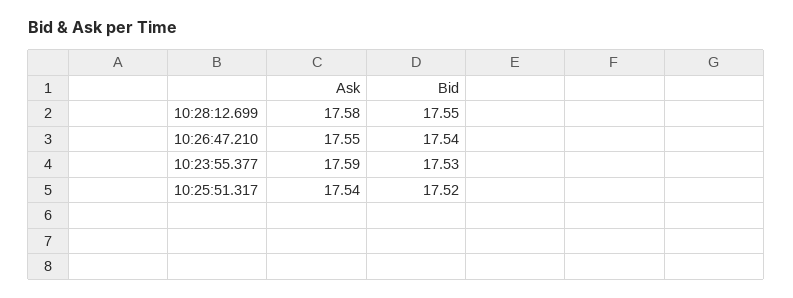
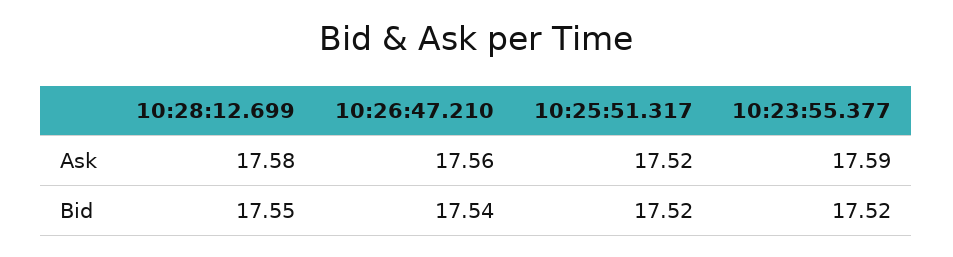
Ask, 10:26:47.210: 17.55 -> 17.56
Bid, 10:23:55.377: 17.53 -> 17.52
Ask, 10:25:51.317: 17.54 -> 17.52

